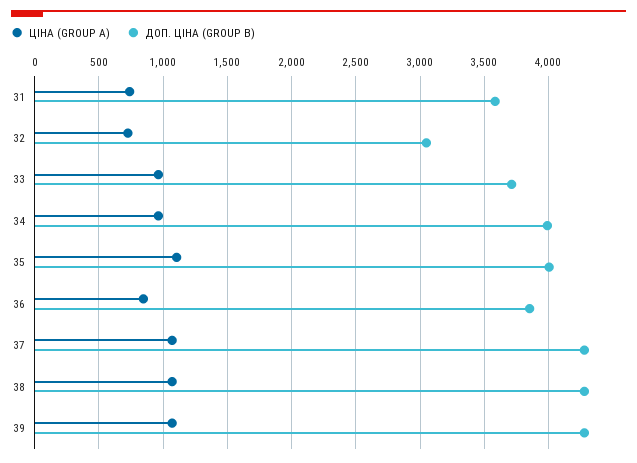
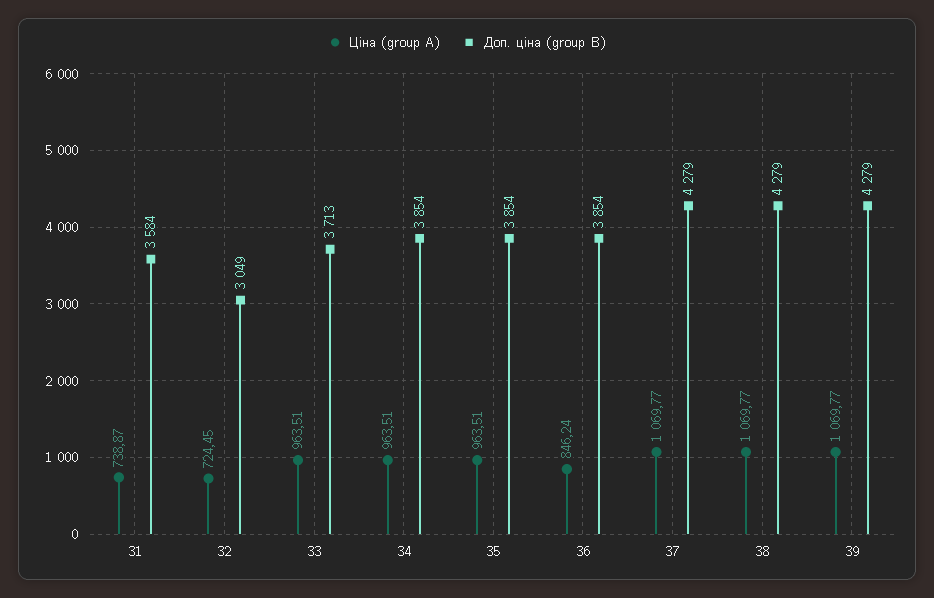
ДОП. ЦІНА (GROUP B), 34: 4000 -> 3854
ЦІНА (GROUP A), 35: 1100 -> 963.51
ДОП. ЦІНА (GROUP B), 35: 4000 -> 3854

